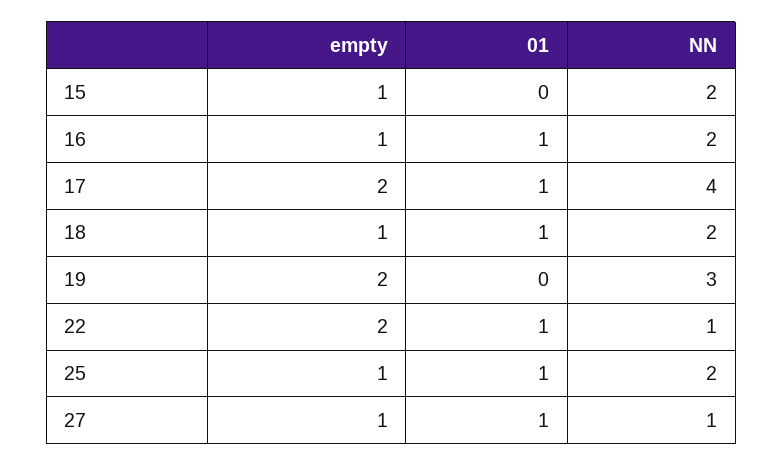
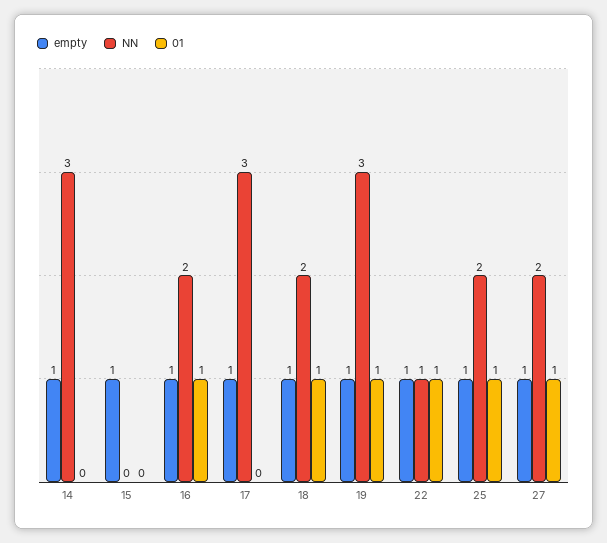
NN, 15: 2 -> 0
empty, 17: 2 -> 1
01, 17: 1 -> 0
NN, 17: 4 -> 3
empty, 19: 2 -> 1
01, 19: 0 -> 1
empty, 22: 2 -> 1
NN, 27: 1 -> 2
empty, 14: none -> 1
NN, 14: none -> 3
01, 14: none -> 0

